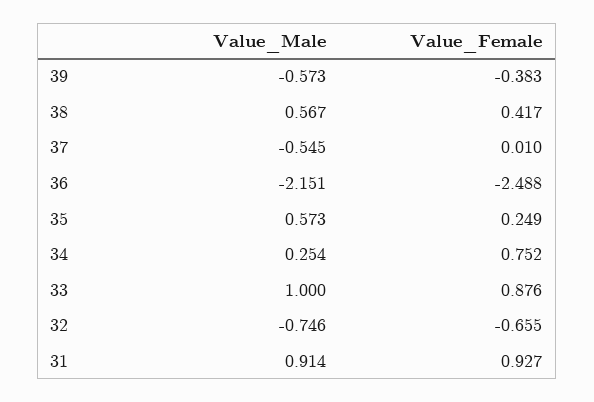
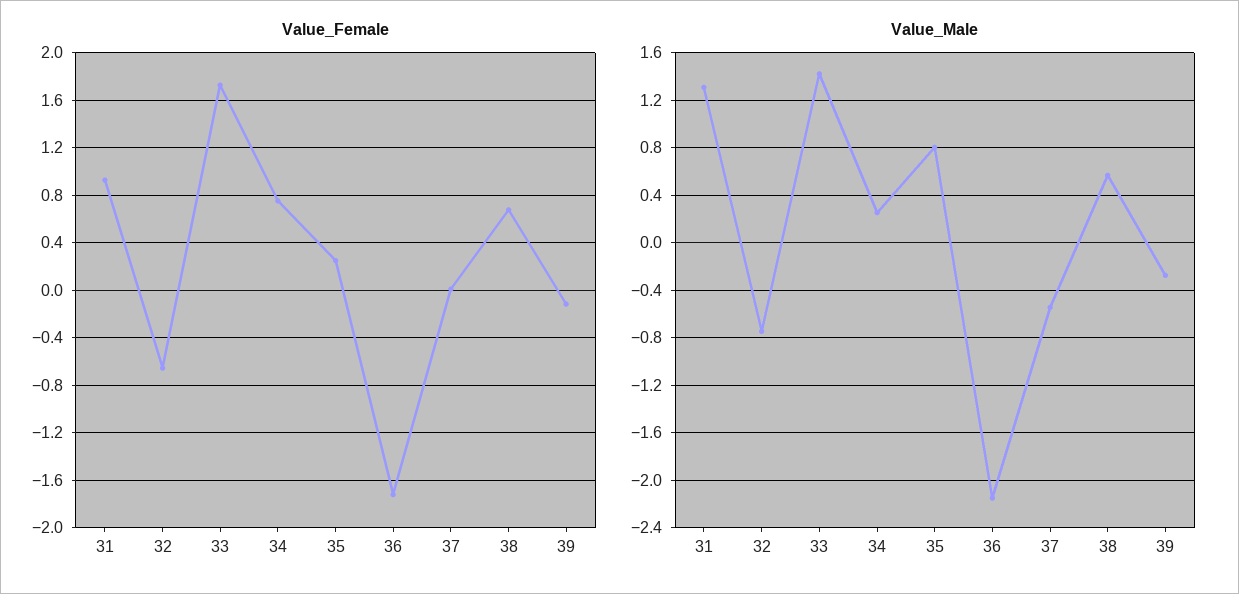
Value_Male, 39: -0.573 -> -0.3
Value_Female, 39: -0.383 -> -0.1
Value_Female, 38: 0.417 -> 0.7
Value_Female, 36: -2.488 -> -1.7
Value_Male, 35: 0.573 -> 0.8
Value_Male, 33: 1 -> 1.4
Value_Female, 33: 0.876 -> 1.7
Value_Male, 31: 0.914 -> 1.3

